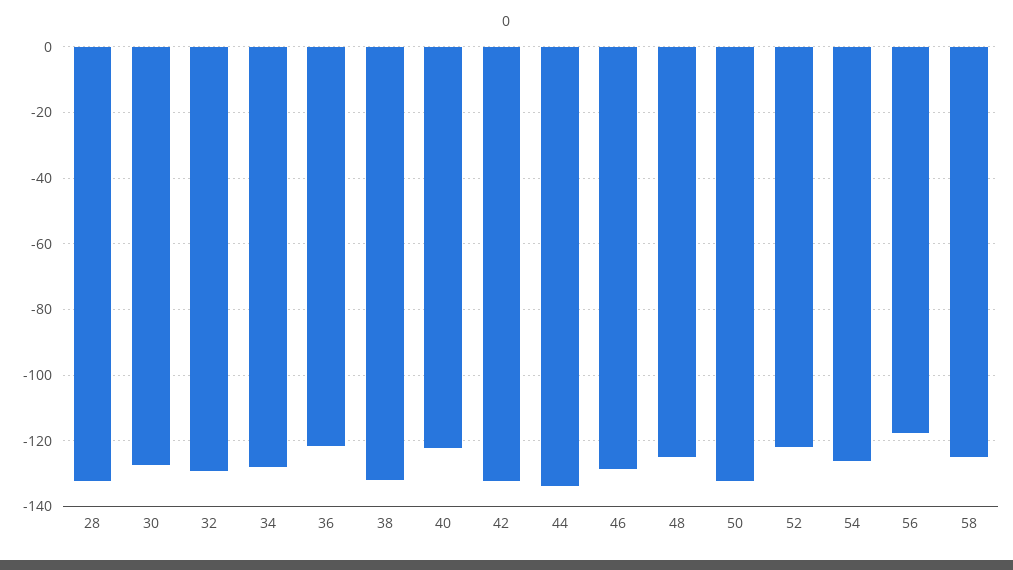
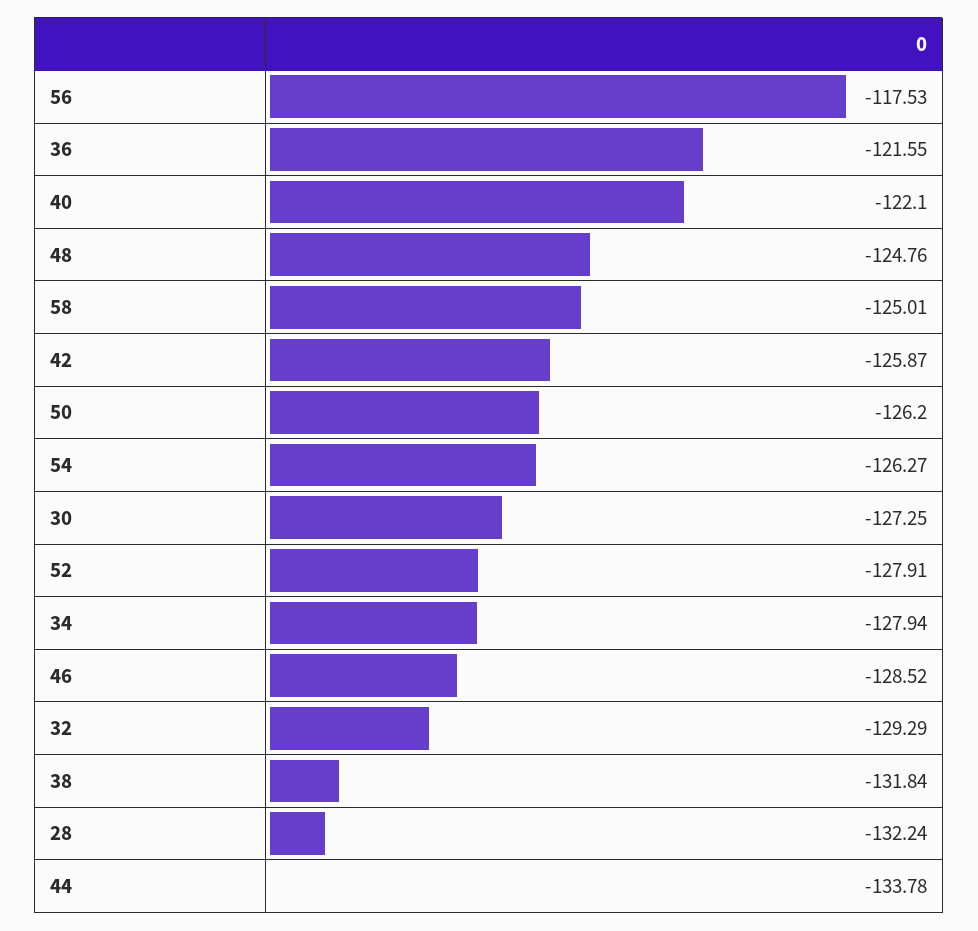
42: -132 -> -125.87
50: -132 -> -126.2
52: -122 -> -127.91

